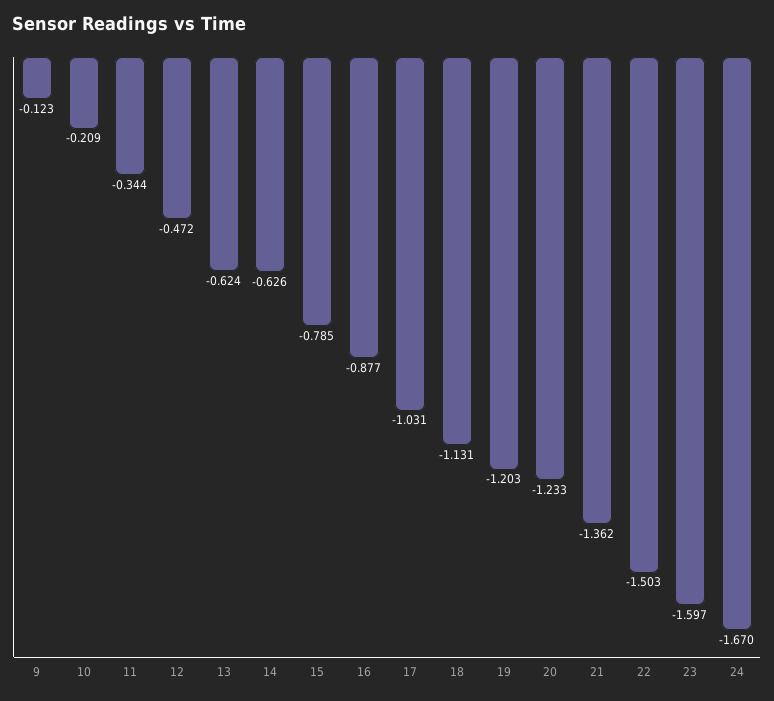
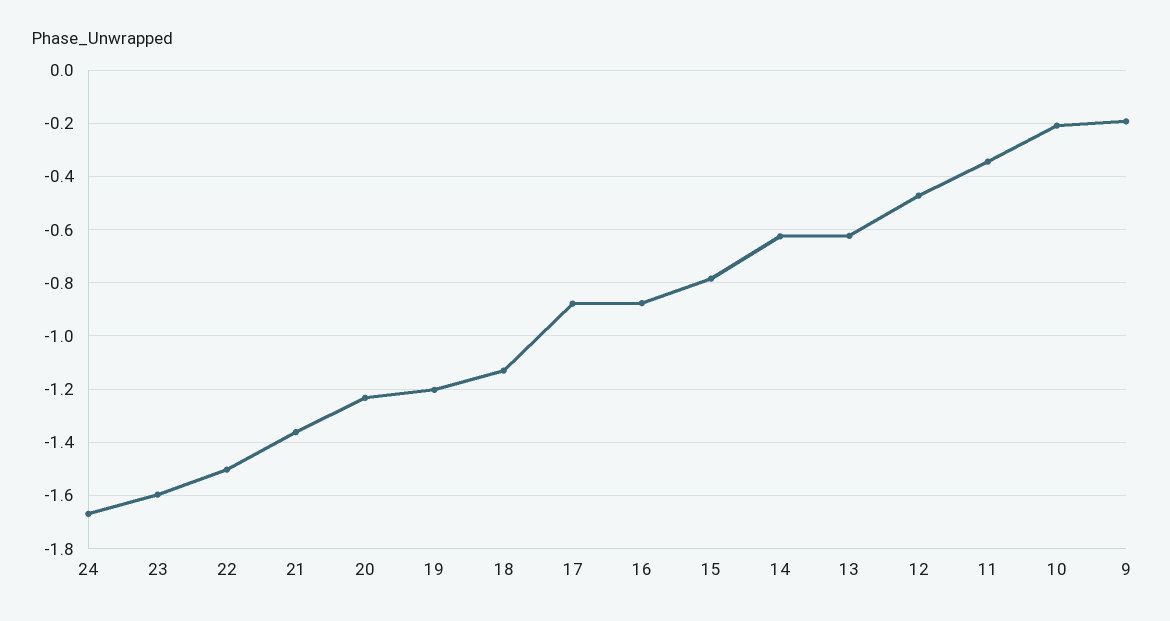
9: -0.123 -> -0.2
17: -1.031 -> -0.875

